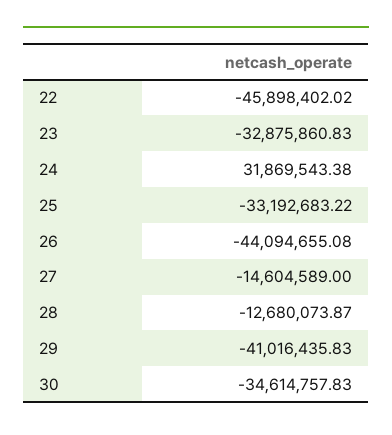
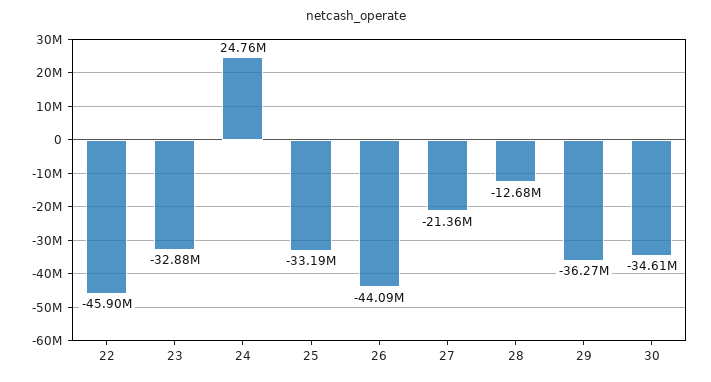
24: 31869543.38 -> 24760000
27: -14604589 -> -21360000
29: -41016435.83 -> -36270000

